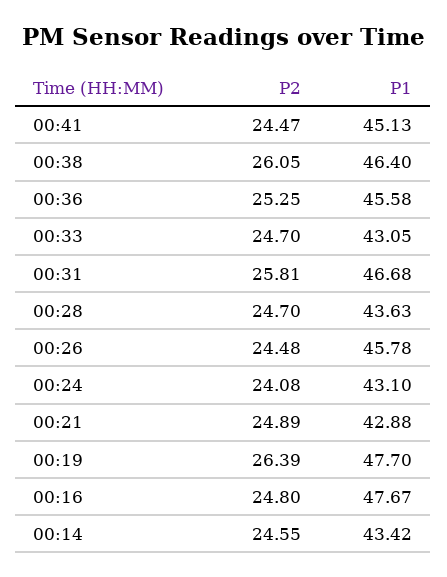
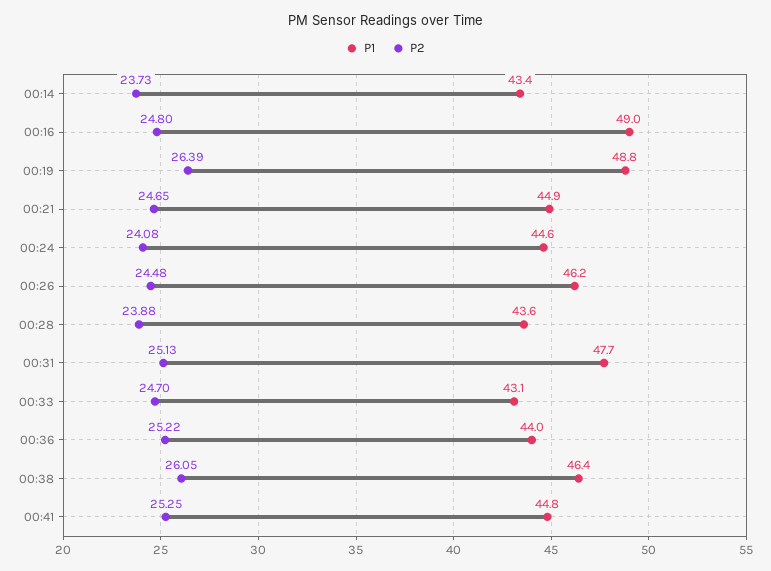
P2, 00:41: 24.47 -> 25.25
P1, 00:41: 45.13 -> 44.8
P2, 00:36: 25.25 -> 25.22
P1, 00:36: 45.58 -> 44
P2, 00:31: 25.81 -> 25.13
P1, 00:31: 46.68 -> 47.7
P2, 00:28: 24.7 -> 23.88
P1, 00:26: 45.78 -> 46.2
P1, 00:24: 43.1 -> 44.6
P2, 00:21: 24.89 -> 24.65
P1, 00:21: 42.88 -> 44.9
P1, 00:19: 47.7 -> 48.8
P1, 00:16: 47.67 -> 49
P2, 00:14: 24.55 -> 23.73

